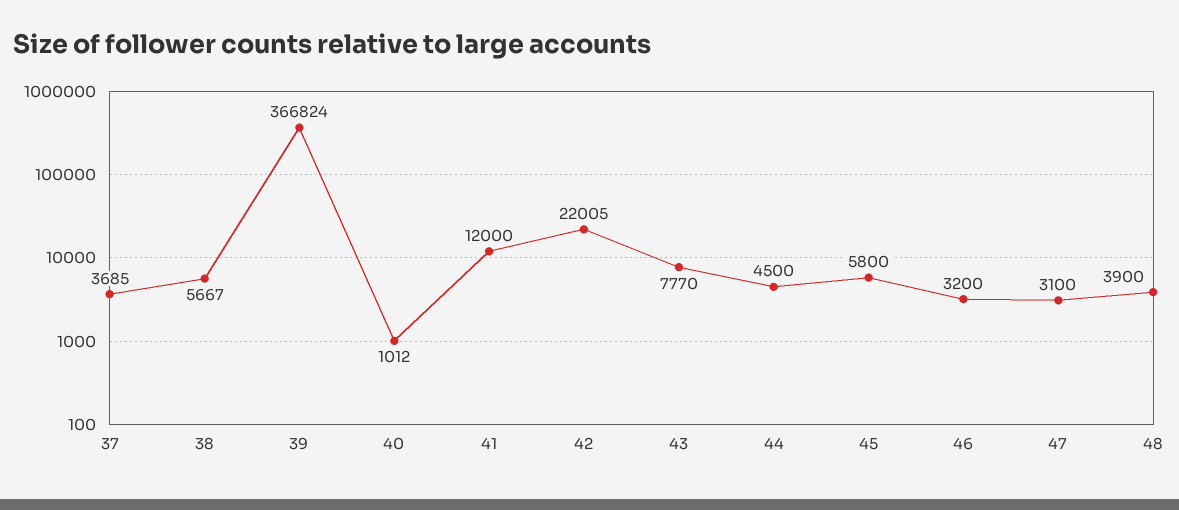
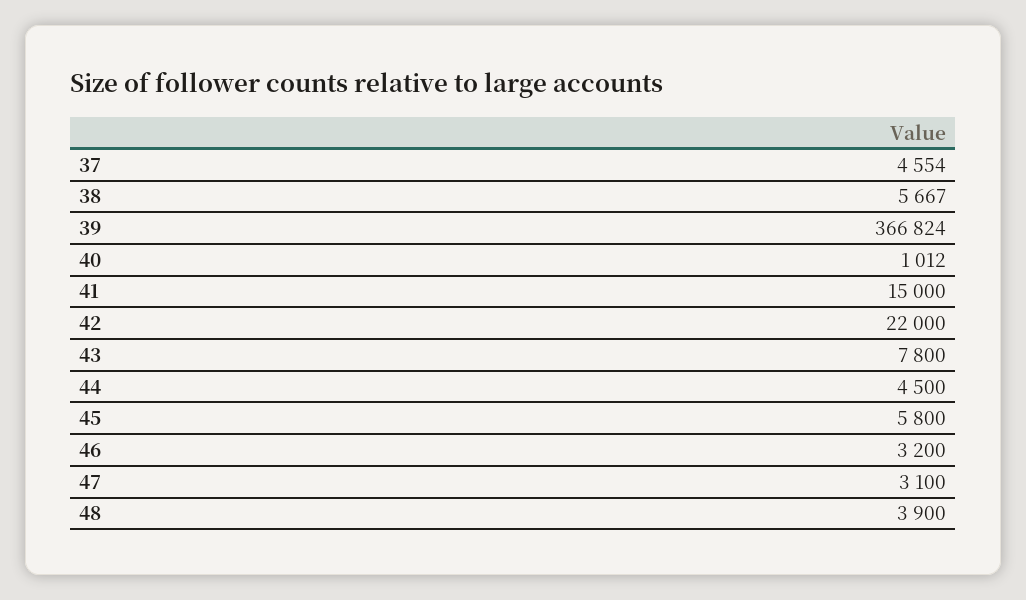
37: 3685 -> 4554
41: 12000 -> 15000
42: 22005 -> 22000
43: 7770 -> 7800

